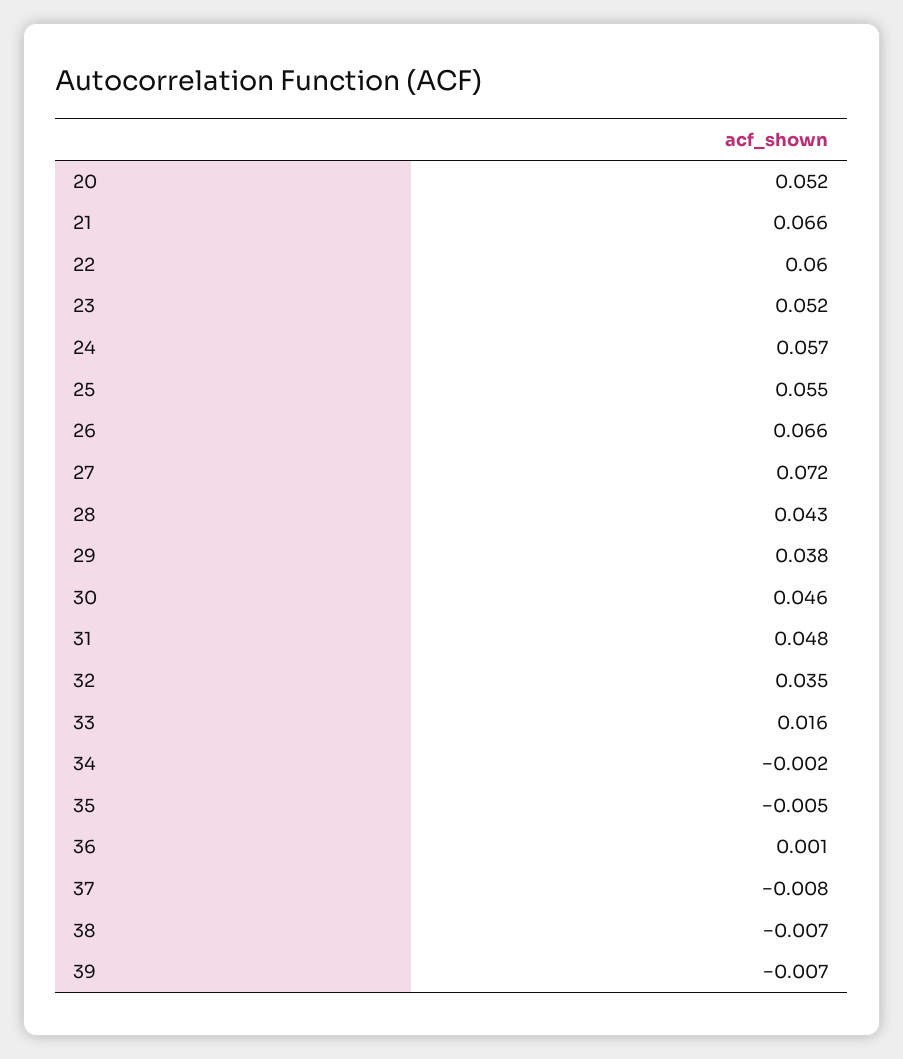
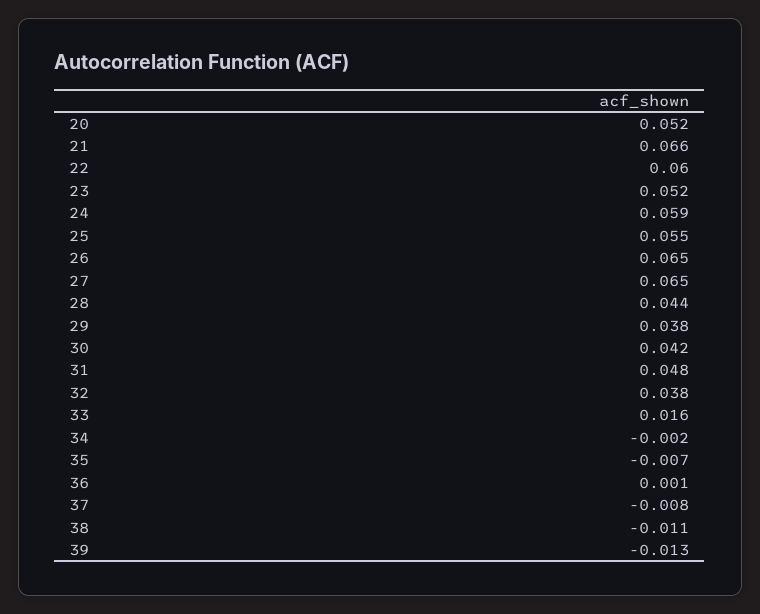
24: 0.057 -> 0.059
26: 0.066 -> 0.065
27: 0.072 -> 0.065
28: 0.043 -> 0.044
30: 0.046 -> 0.042
32: 0.035 -> 0.038
35: -0.005 -> -0.007
38: -0.007 -> -0.011
39: -0.007 -> -0.013

